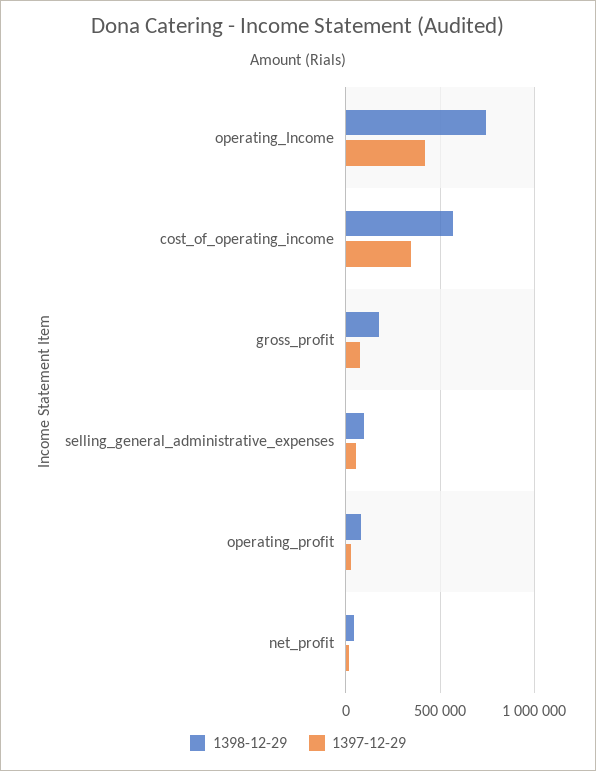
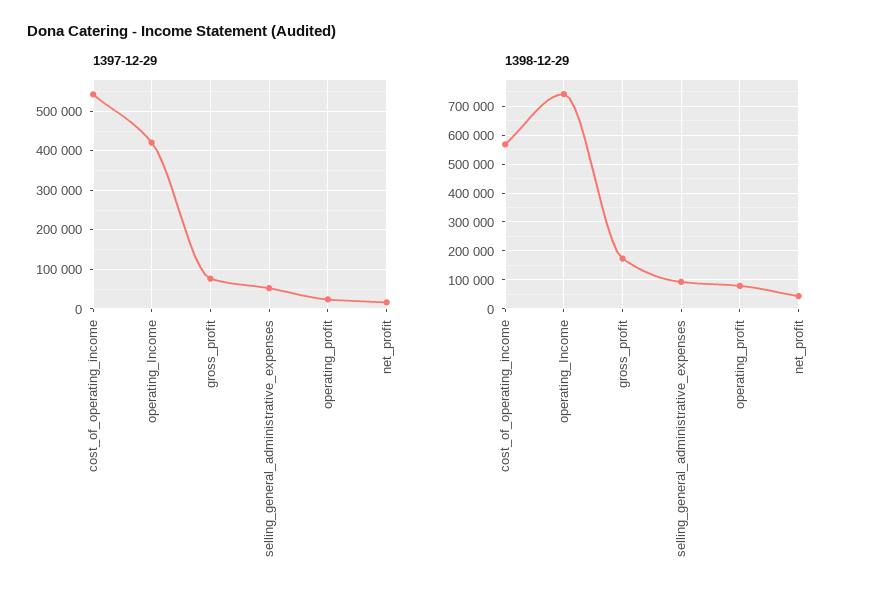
1397-12-29, cost_of_operating_income: 350000 -> 540000

